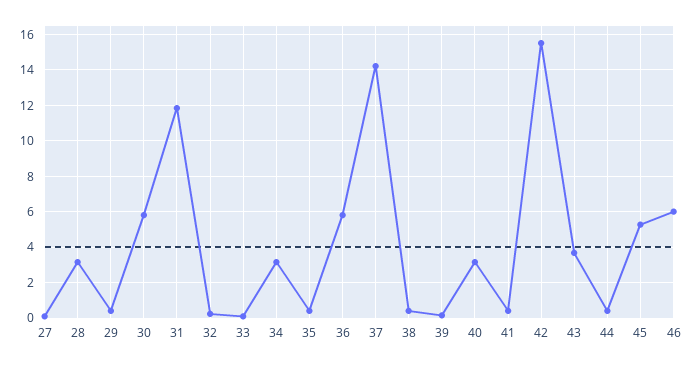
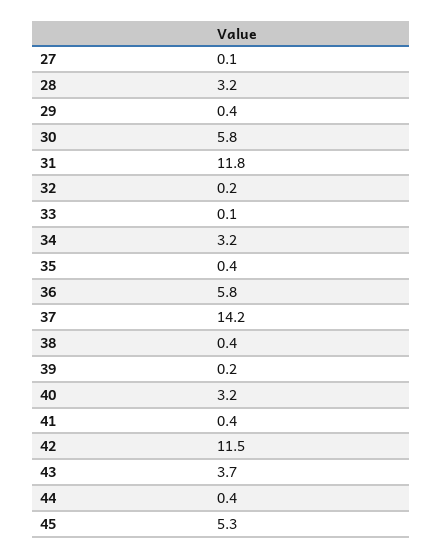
42: 15.5 -> 11.5
46: 6 -> none

